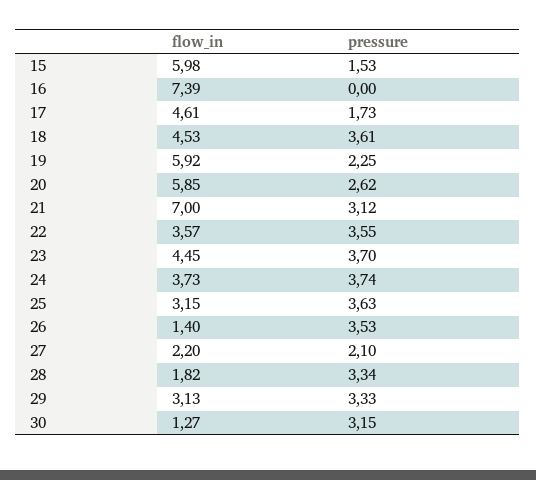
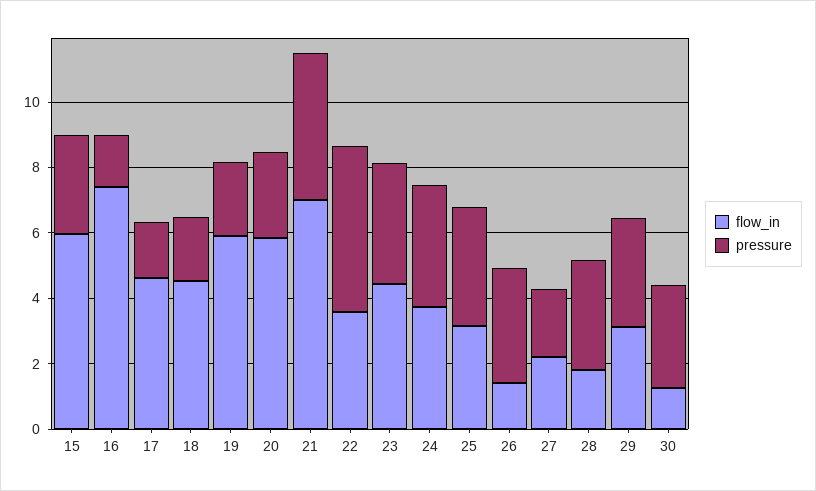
pressure, 15: 1.53 -> 3
pressure, 16: 0 -> 1.5
pressure, 18: 3.61 -> 2
pressure, 21: 3.12 -> 4.5
pressure, 22: 3.55 -> 5

